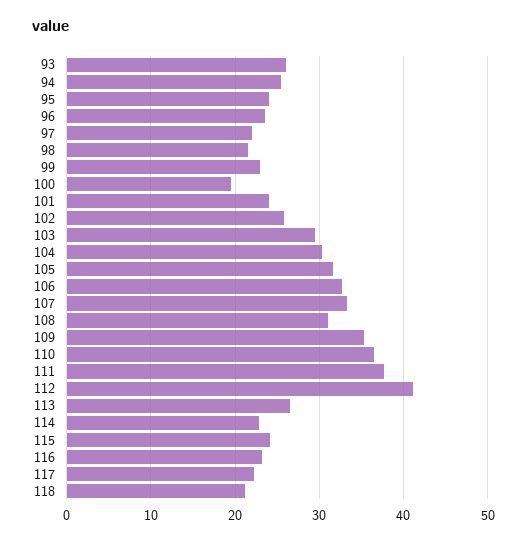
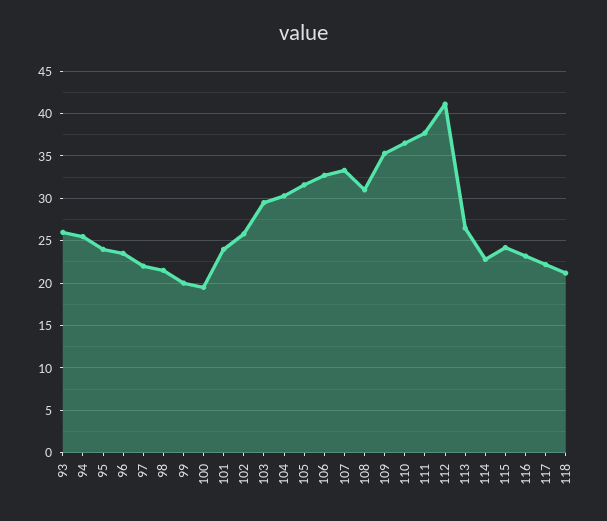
99: 23 -> 20

